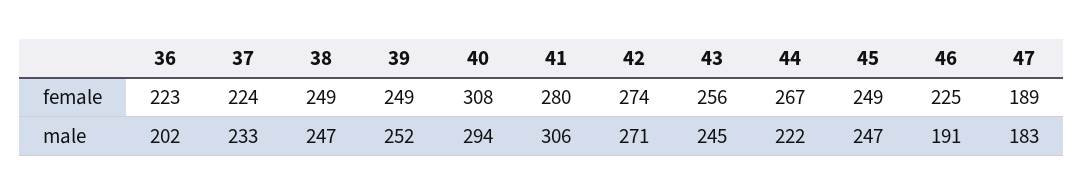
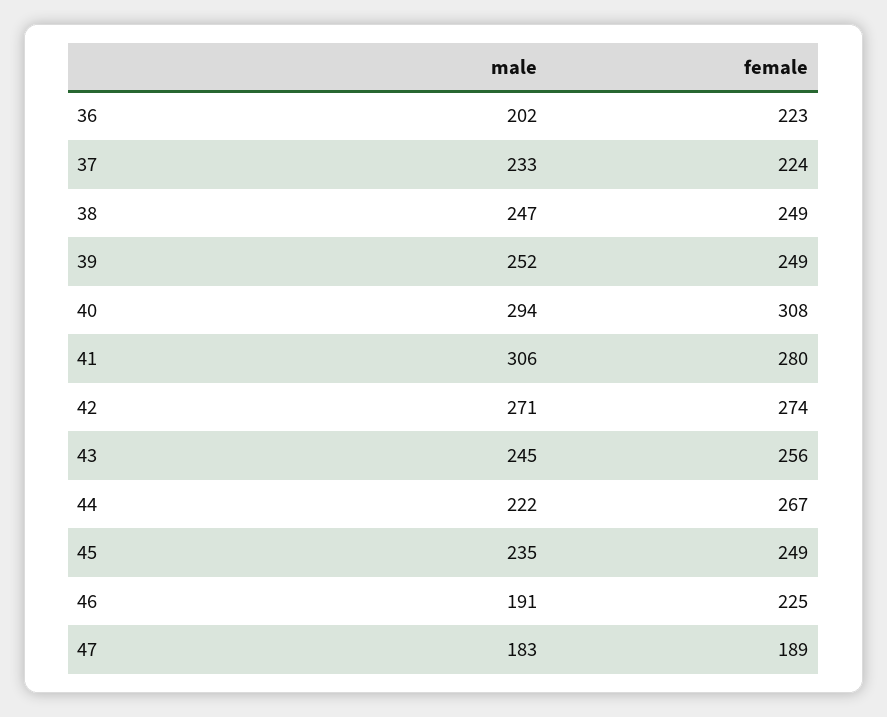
45, male: 247 -> 235

